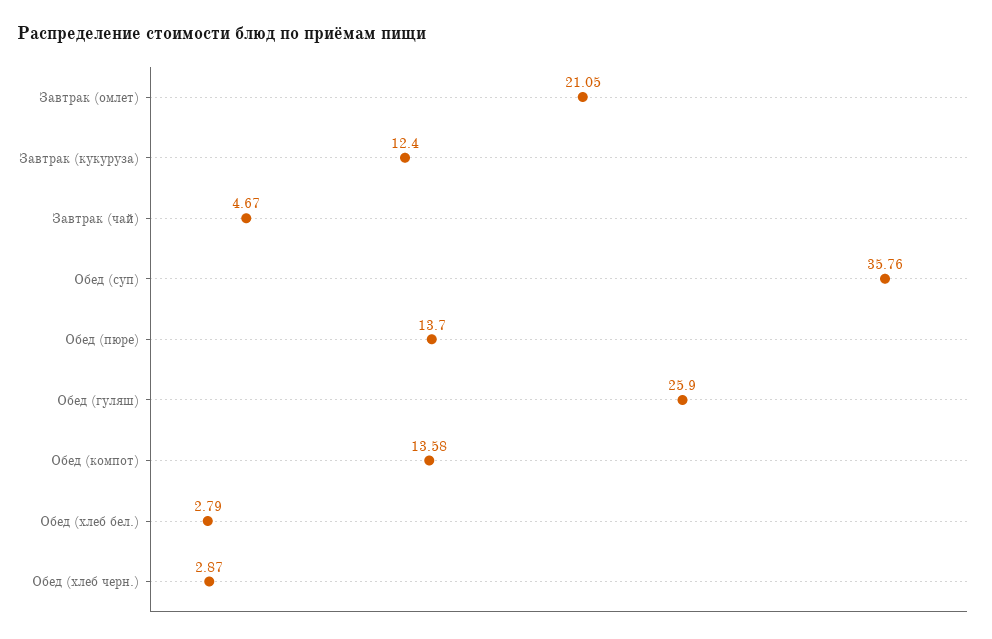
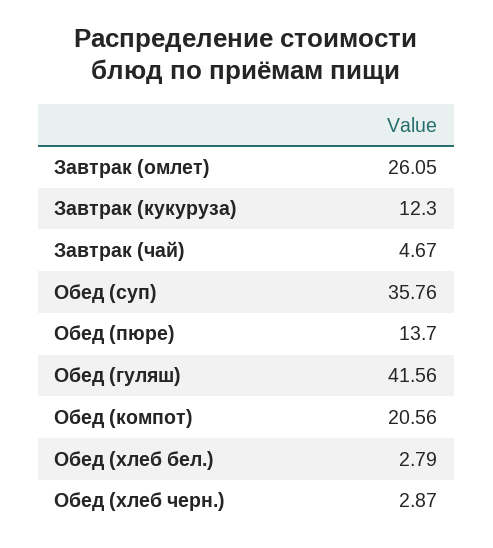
Завтрак (омлет): 21.05 -> 26.05
Завтрак (кукуруза): 12.4 -> 12.3
Обед (гуляш): 25.9 -> 41.56
Обед (компот): 13.58 -> 20.56

